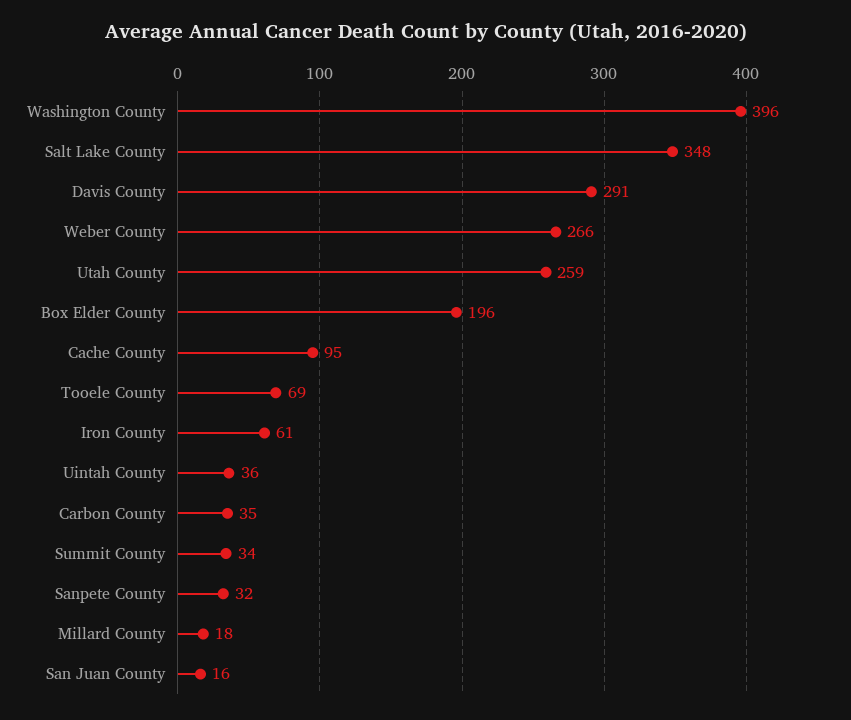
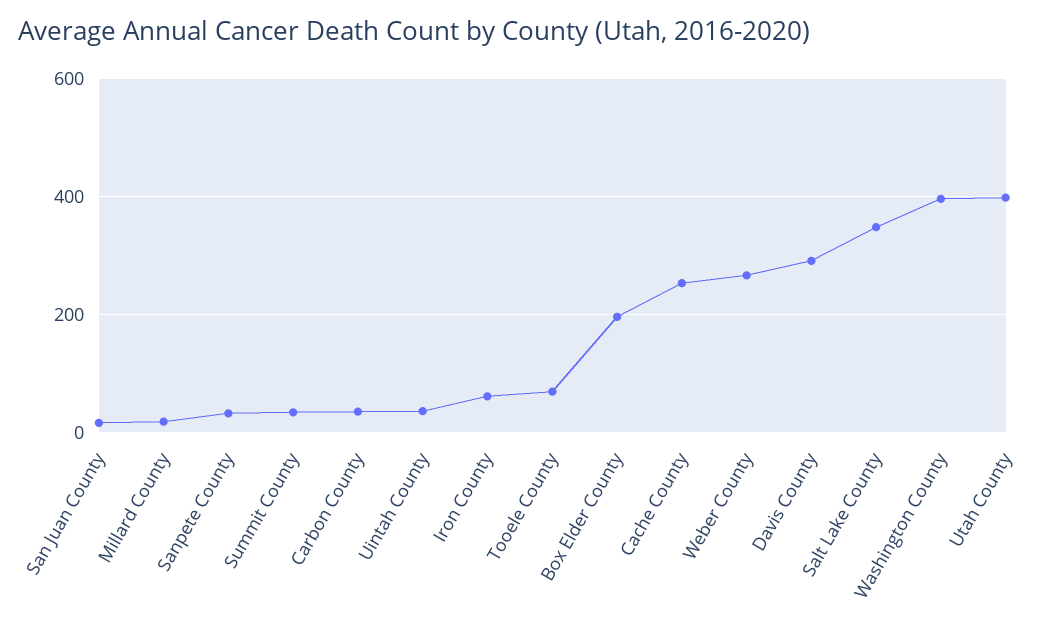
Utah County: 259 -> 400
Cache County: 95 -> 260

